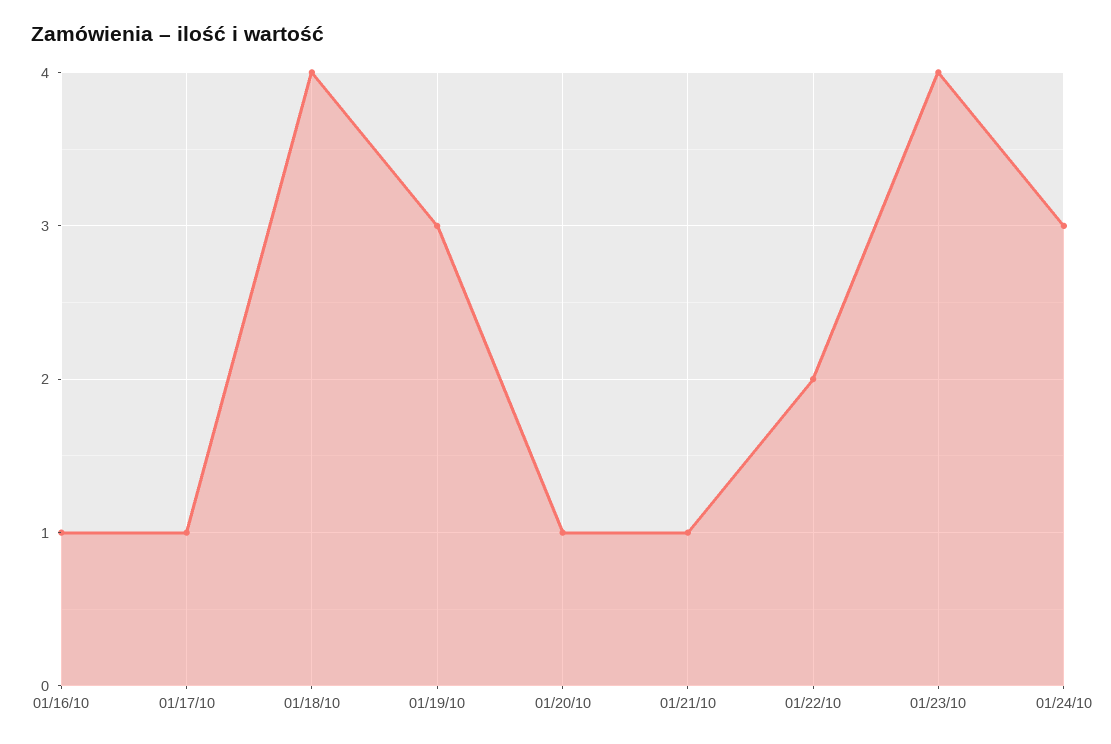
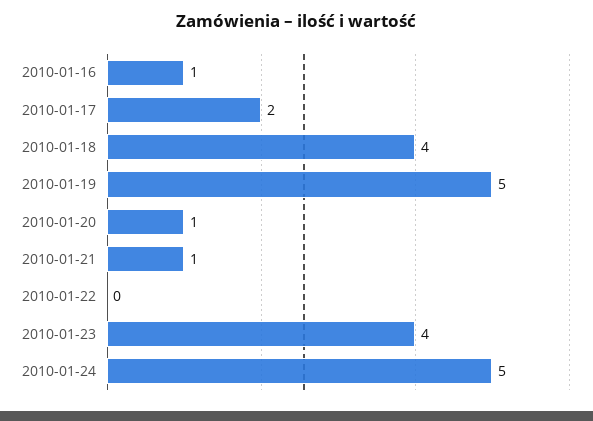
01/17/10: 1 -> 2
01/19/10: 3 -> 5
01/22/10: 2 -> 0
01/24/10: 3 -> 5

